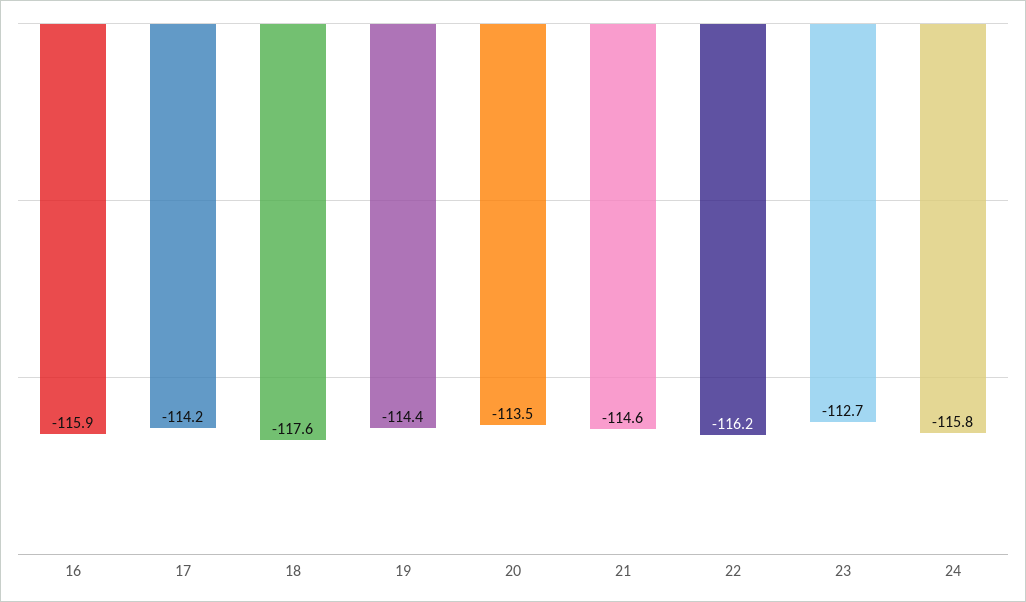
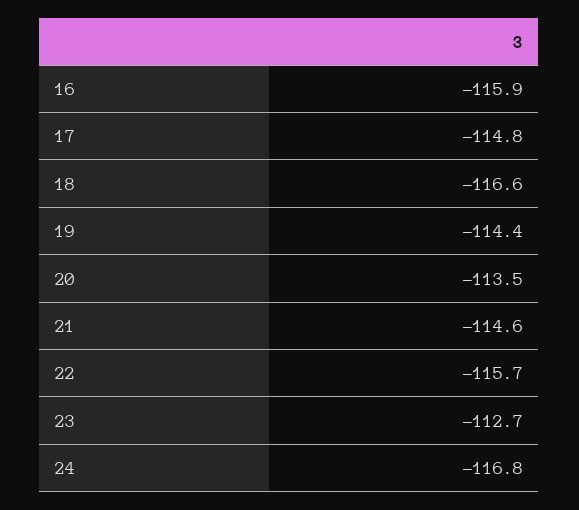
17: -114.2 -> -114.8
18: -117.6 -> -116.6
22: -116.2 -> -115.7
24: -115.8 -> -116.8

